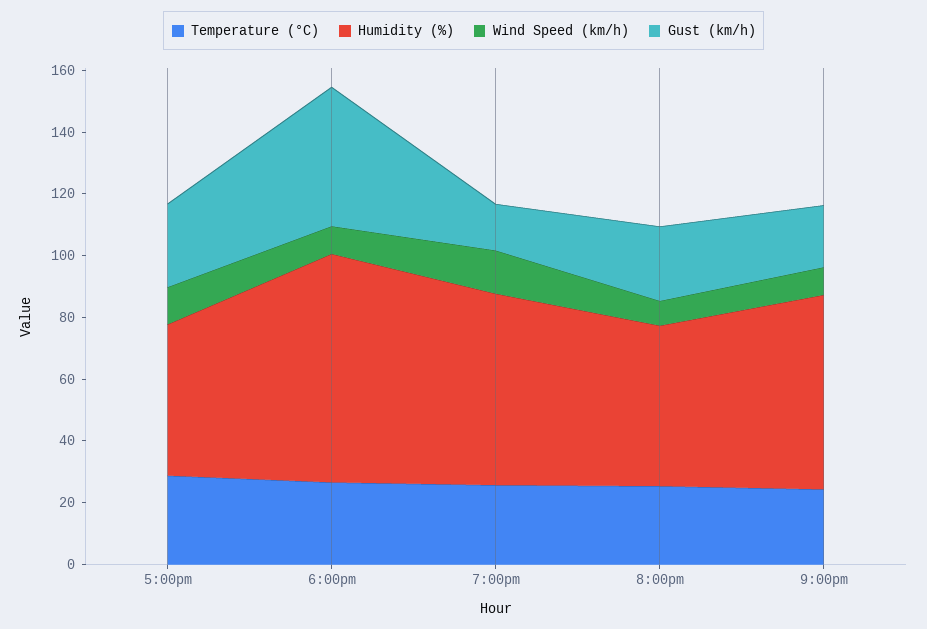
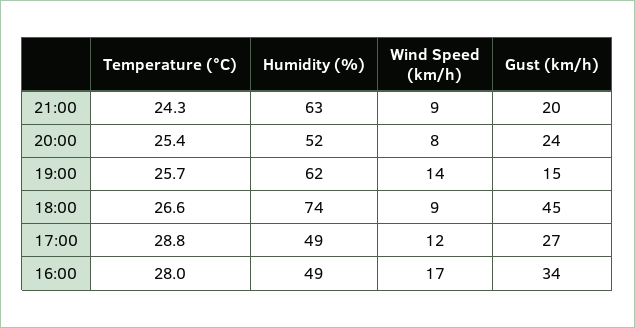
Temperature (°C), 16:00: none -> 28
Humidity (%), 16:00: none -> 49
Wind Speed (km/h), 16:00: none -> 17
Gust (km/h), 16:00: none -> 34

